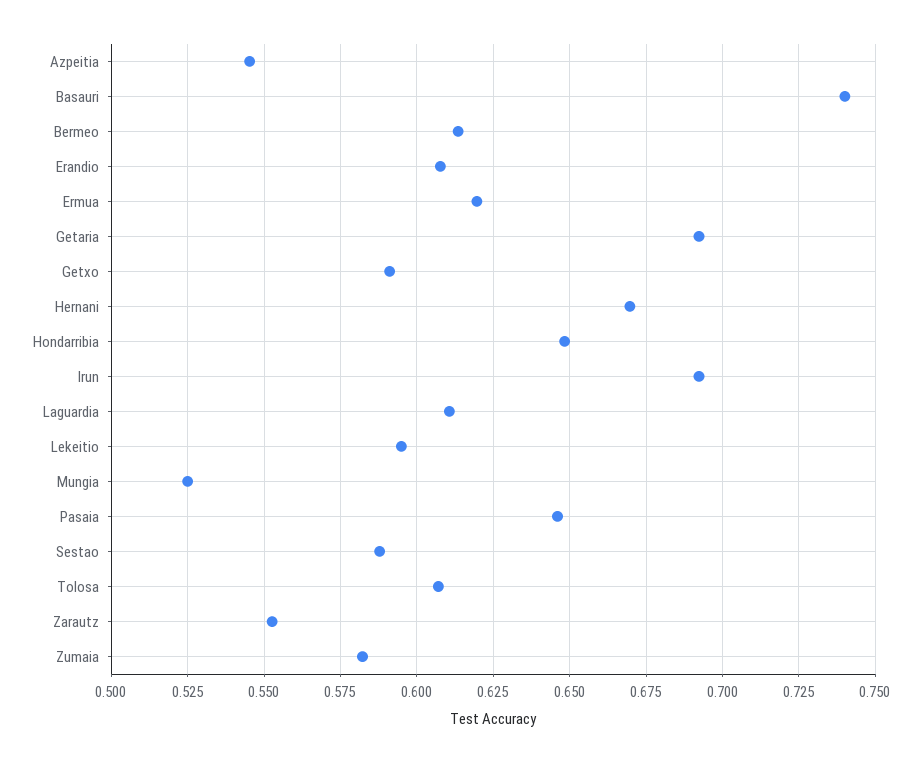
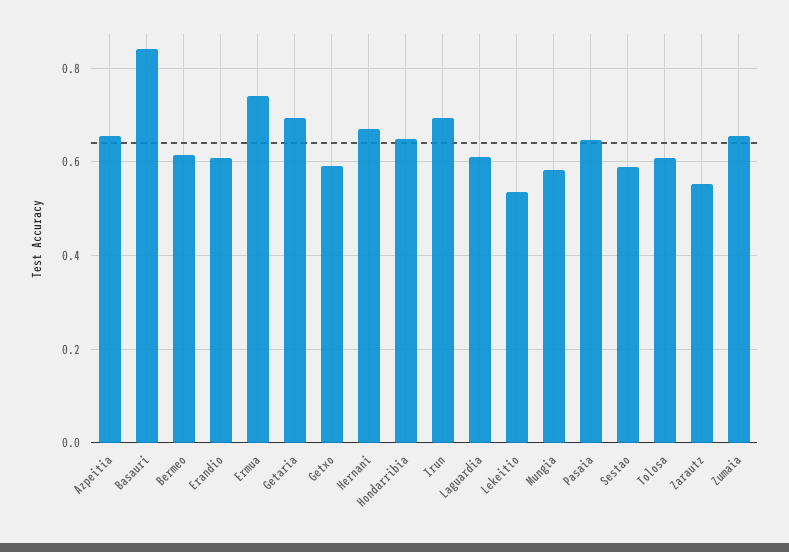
Azpeitia: 0.545 -> 0.66
Basauri: 0.74 -> 0.84
Ermua: 0.62 -> 0.74
Lekeitio: 0.595 -> 0.54
Mungia: 0.525 -> 0.58
Zumaia: 0.5825 -> 0.66

